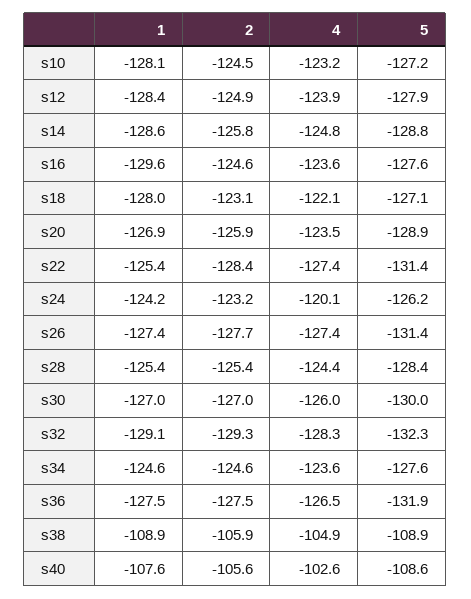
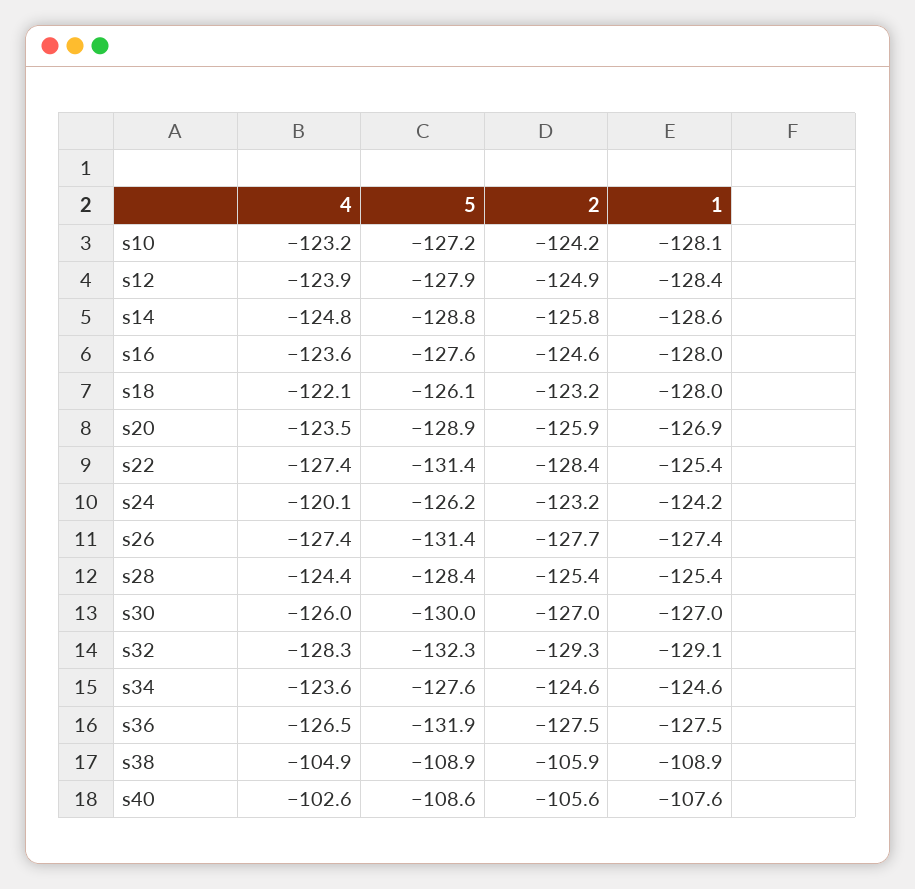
2, s10: -124.5 -> -124.2
1, s16: -129.6 -> -128
2, s18: -123.1 -> -123.2
5, s18: -127.1 -> -126.1

